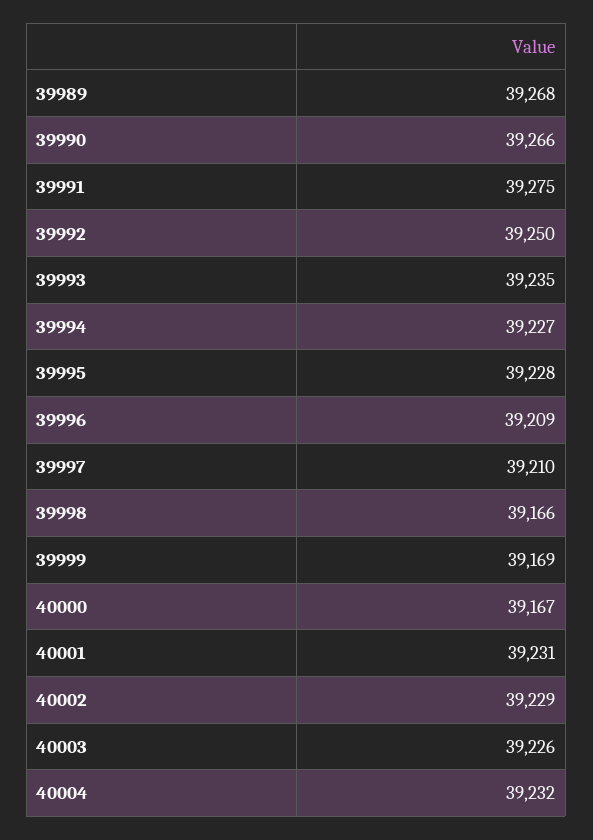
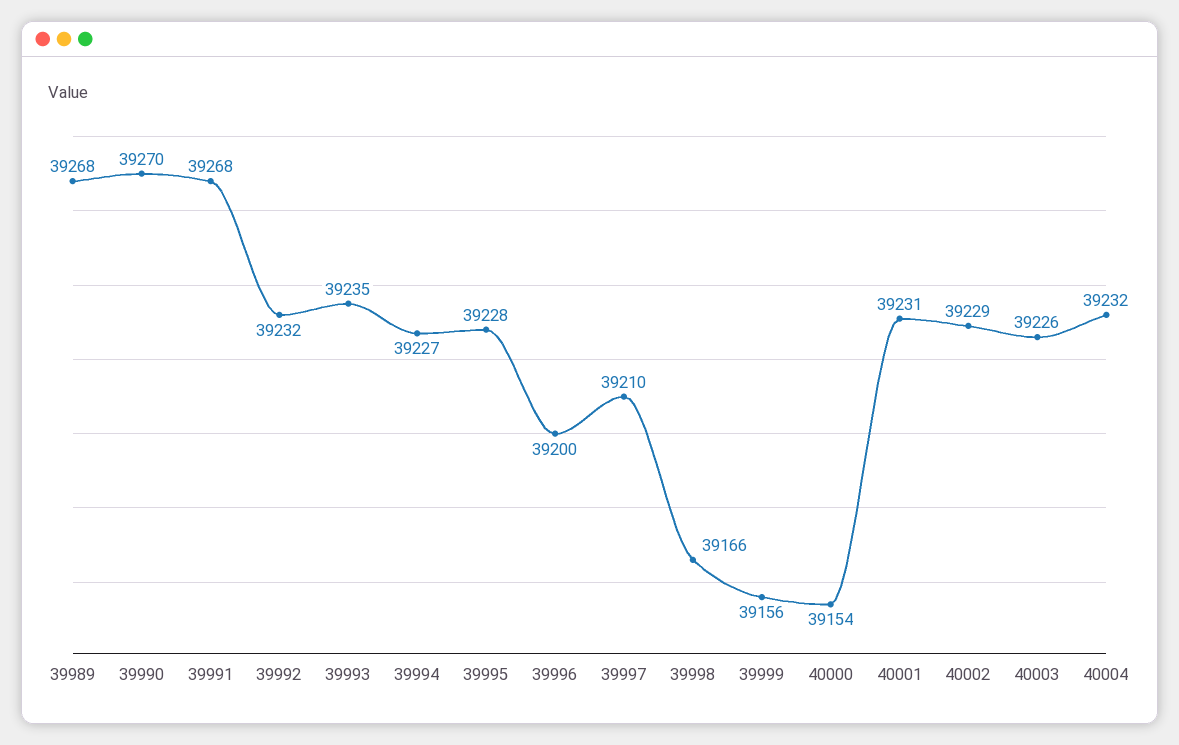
39990: 39266 -> 39270
39991: 39275 -> 39268
39992: 39250 -> 39232
39996: 39209 -> 39200
39999: 39169 -> 39156
40000: 39167 -> 39154

